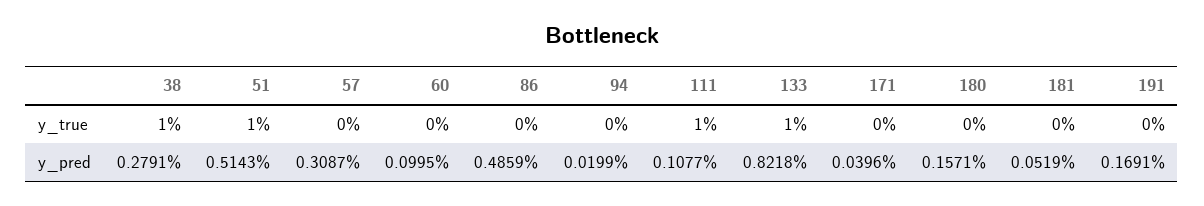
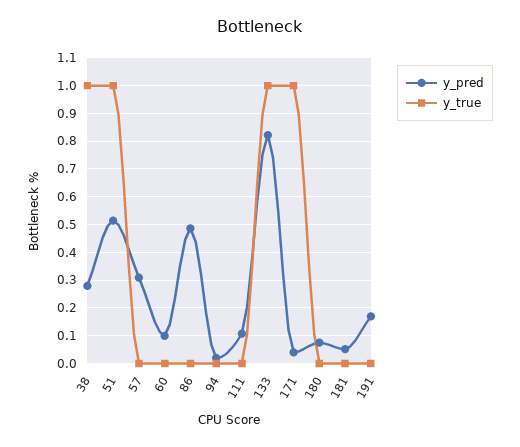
y_true, 111: 1 -> 0
y_true, 171: 0 -> 1
y_pred, 180: 0.1571 -> 0.075

